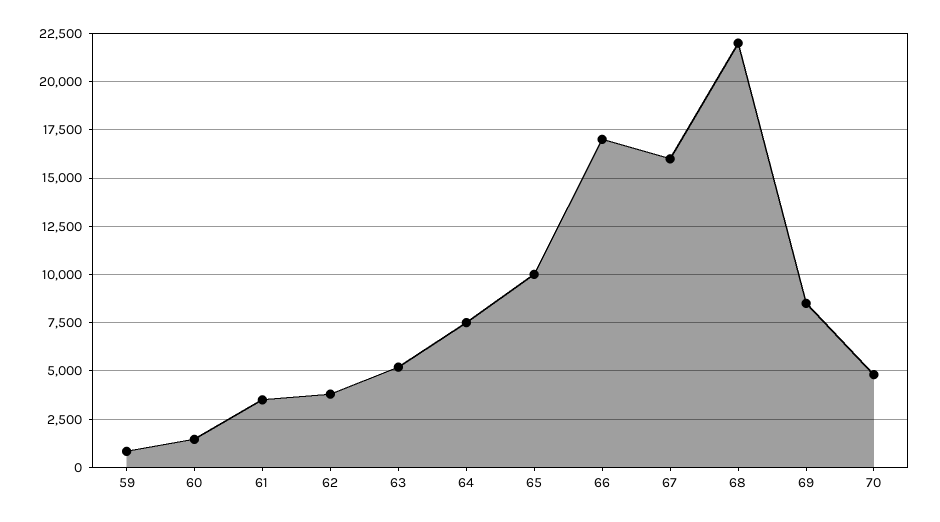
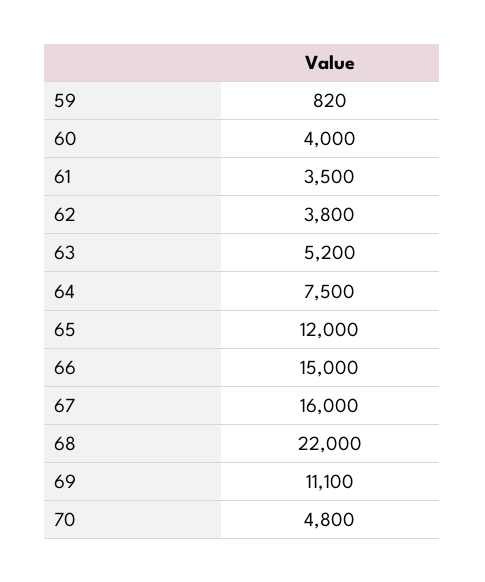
60: 1500 -> 4000
65: 10000 -> 12000
66: 17000 -> 15000
69: 8500 -> 11100

